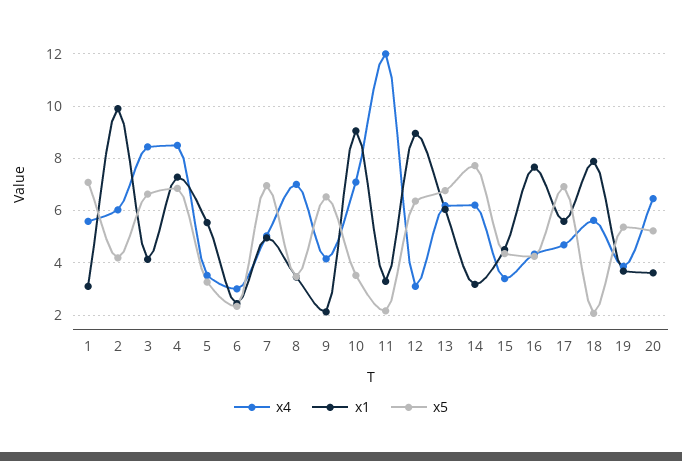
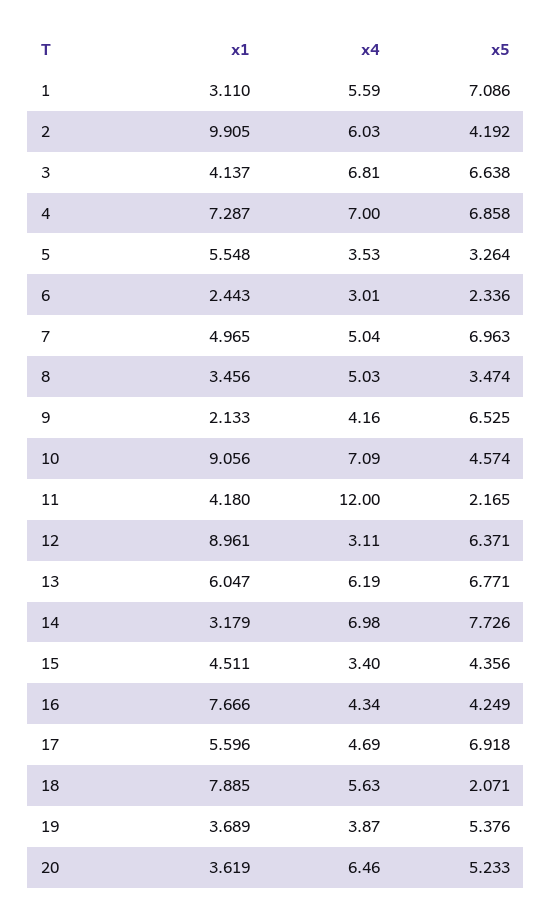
x4, 3: 8.5 -> 6.81
x4, 4: 8.5 -> 7
x4, 8: 7 -> 5.03
x5, 10: 3.5 -> 4.574
x1, 11: 3.25 -> 4.18
x4, 14: 6.25 -> 6.98

